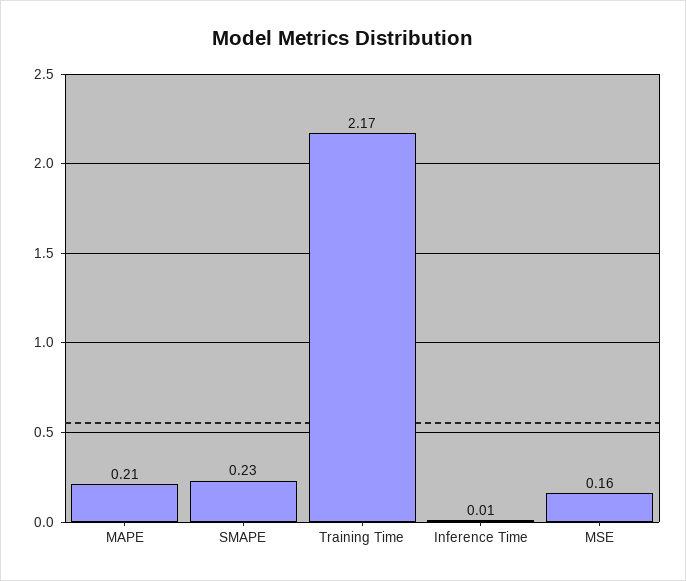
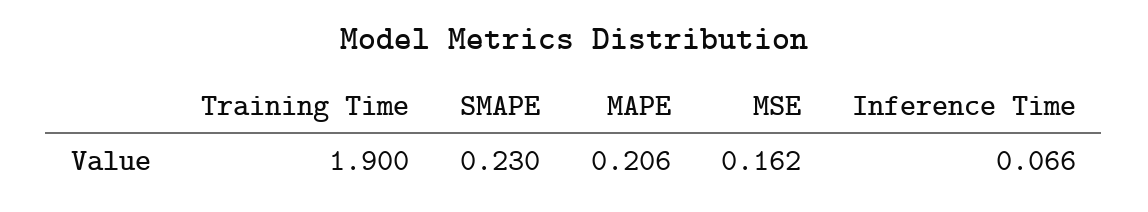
Training Time: 2.17 -> 1.9
Inference Time: 0.01 -> 0.066

